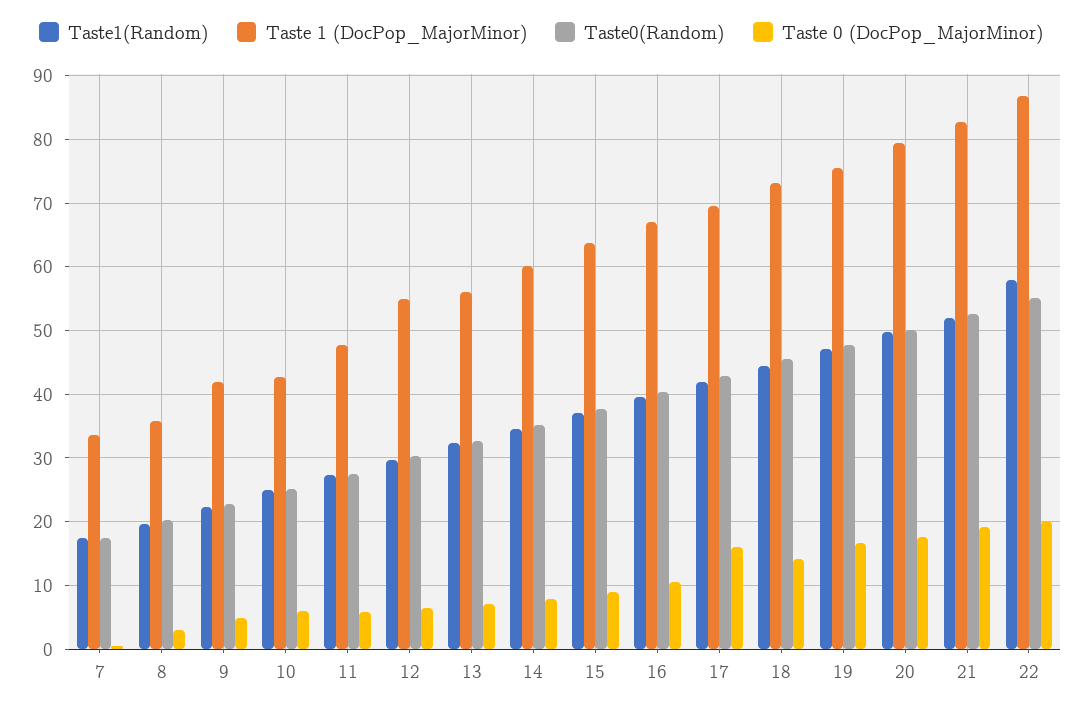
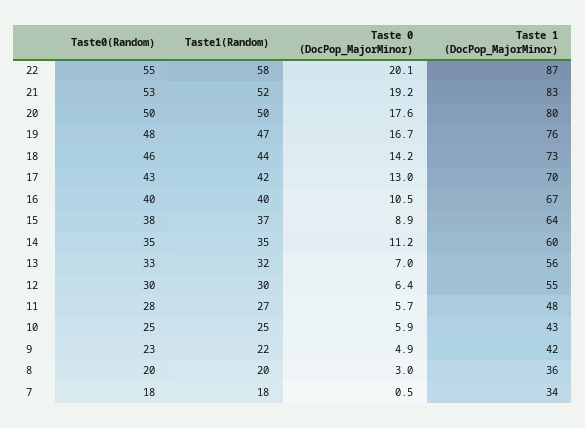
Taste 0 (DocPop_MajorMinor), 14: 8 -> 11.2
Taste 0 (DocPop_MajorMinor), 17: 16 -> 13

